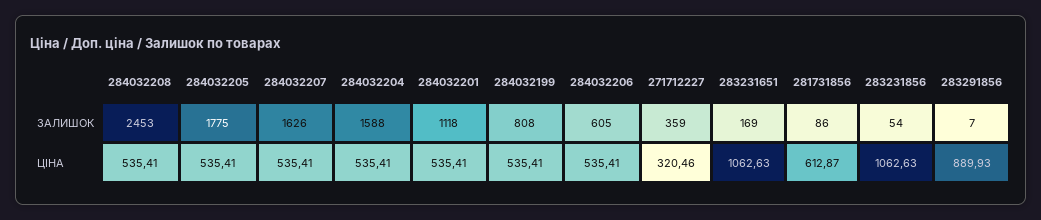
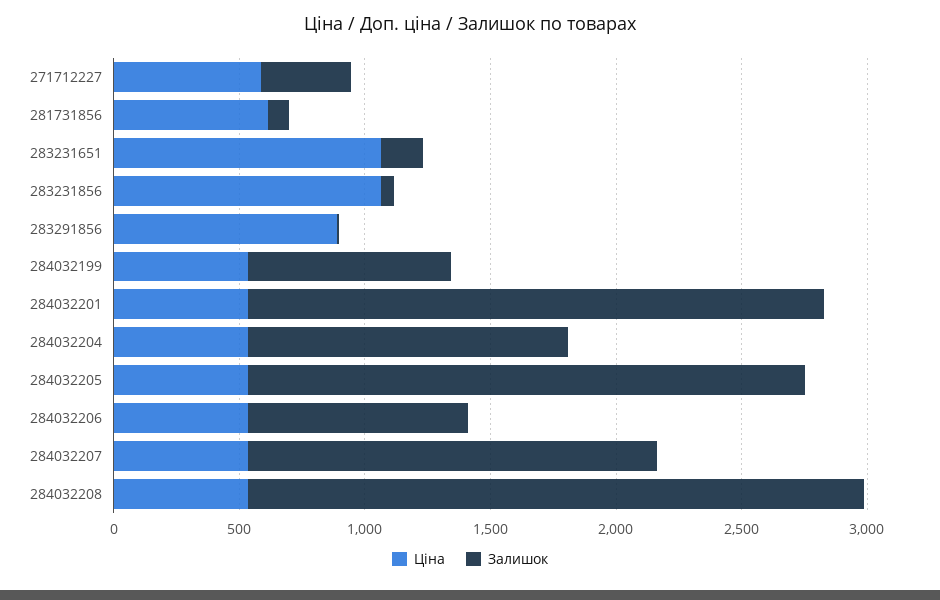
ЗАЛИШОК, 284032205: 1775 -> 2200
ЗАЛИШОК, 284032204: 1588 -> 1300
ЗАЛИШОК, 284032201: 1118 -> 2300
ЗАЛИШОК, 284032206: 605 -> 900
ЦІНА, 271712227: 320.46 -> 600

